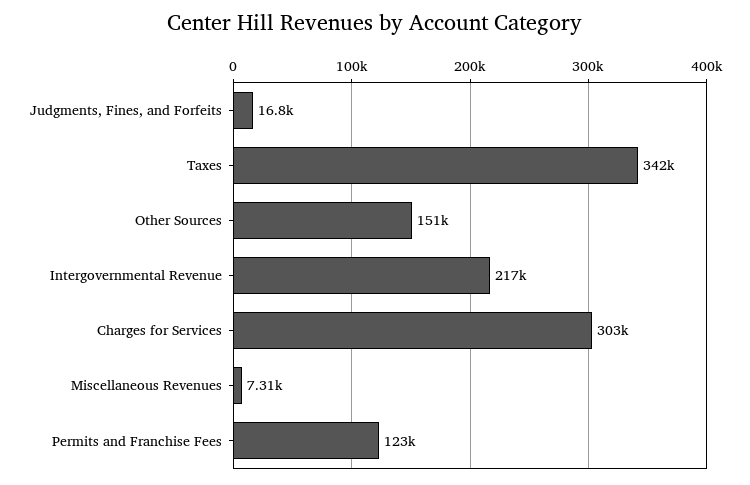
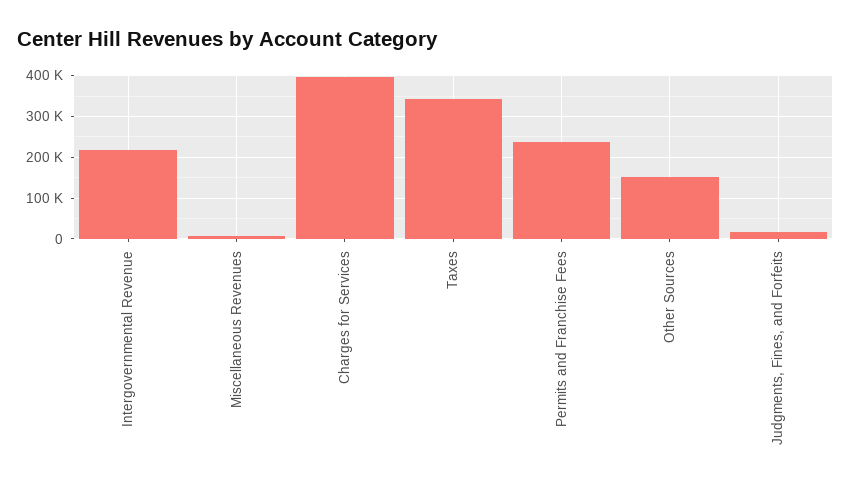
Charges for Services: 303000 -> 400000
Permits and Franchise Fees: 123000 -> 240000

